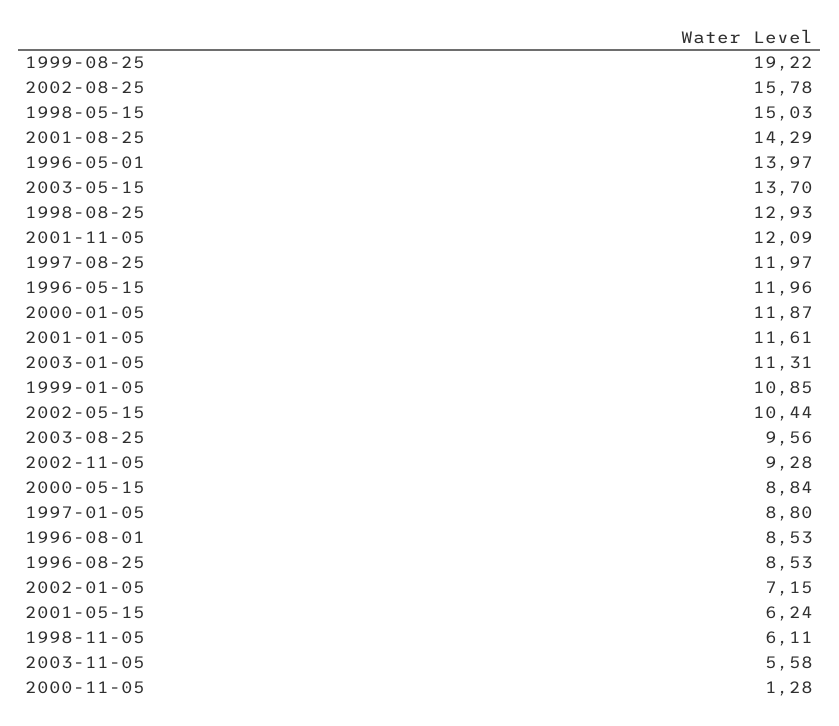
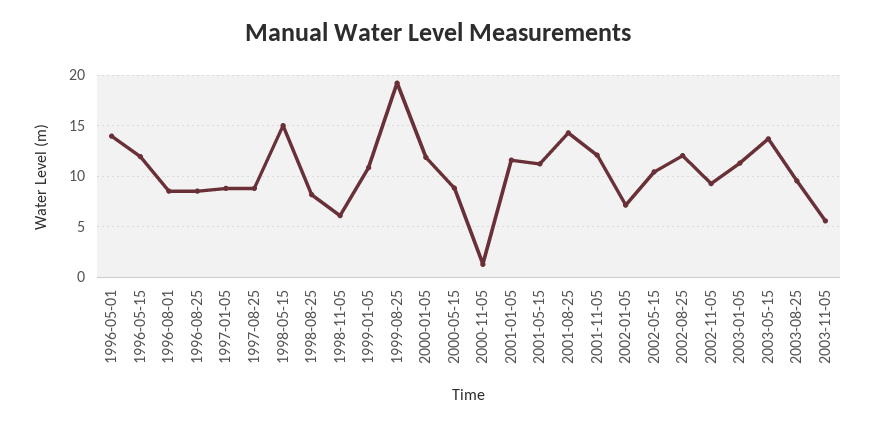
2002-08-25: 15.78 -> 12
1998-08-25: 12.93 -> 8
1997-08-25: 11.97 -> 9
2001-05-15: 6.24 -> 11

